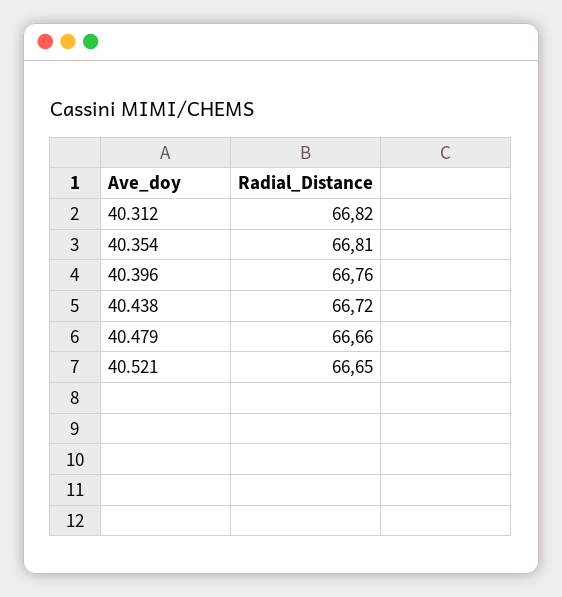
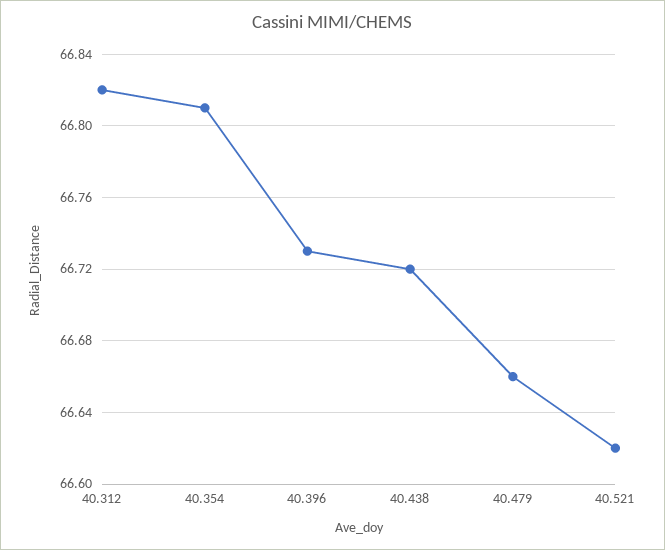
40.396: 66.76 -> 66.73
40.521: 66.65 -> 66.62

